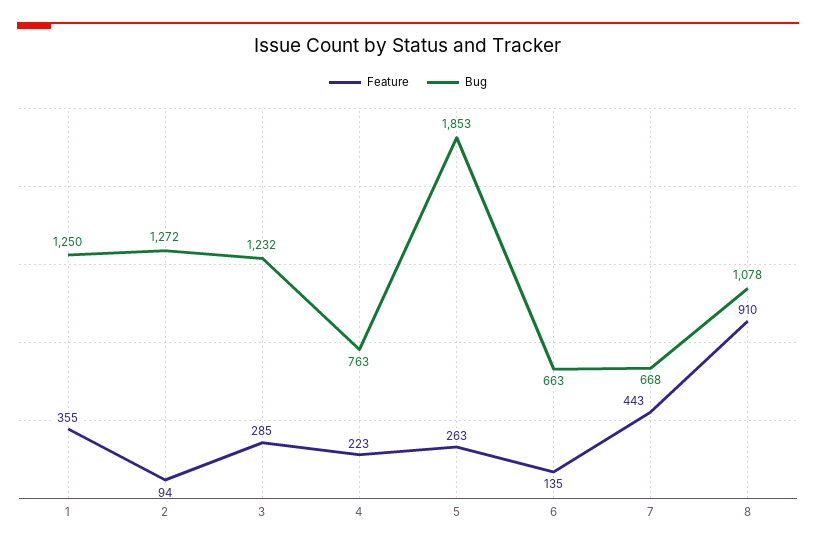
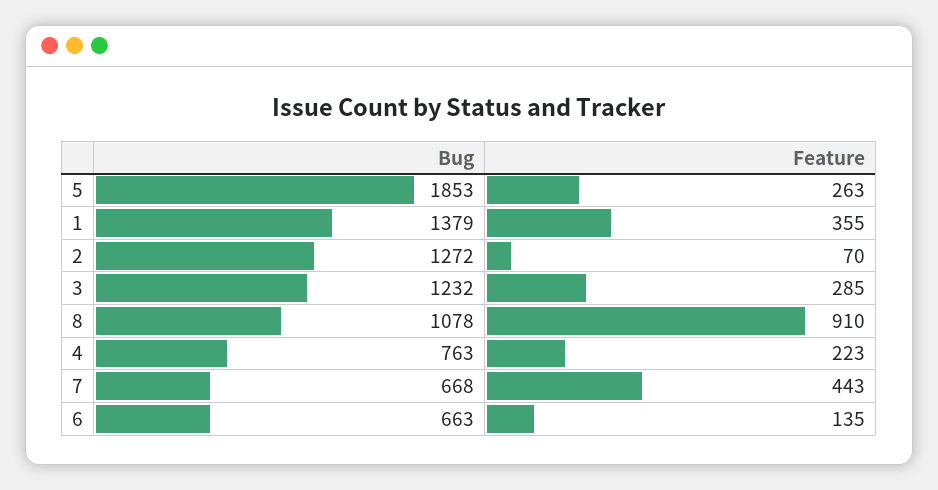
Bug, 1: 1250 -> 1379
Feature, 2: 94 -> 70

